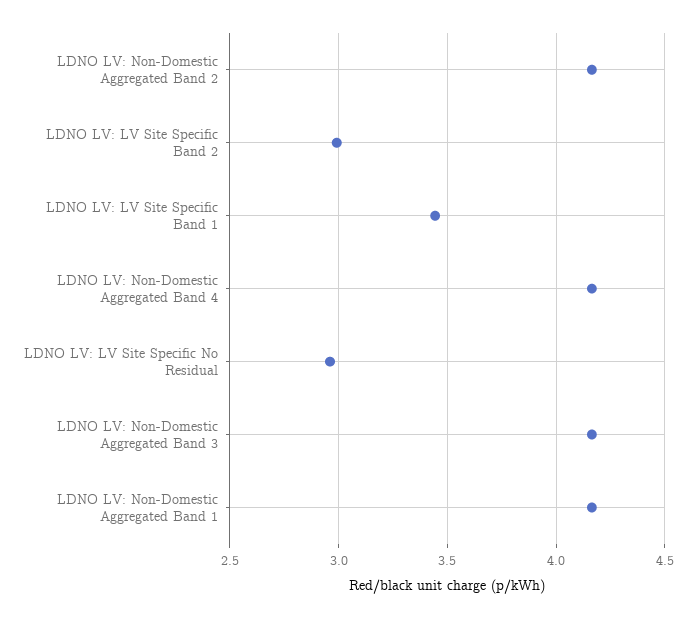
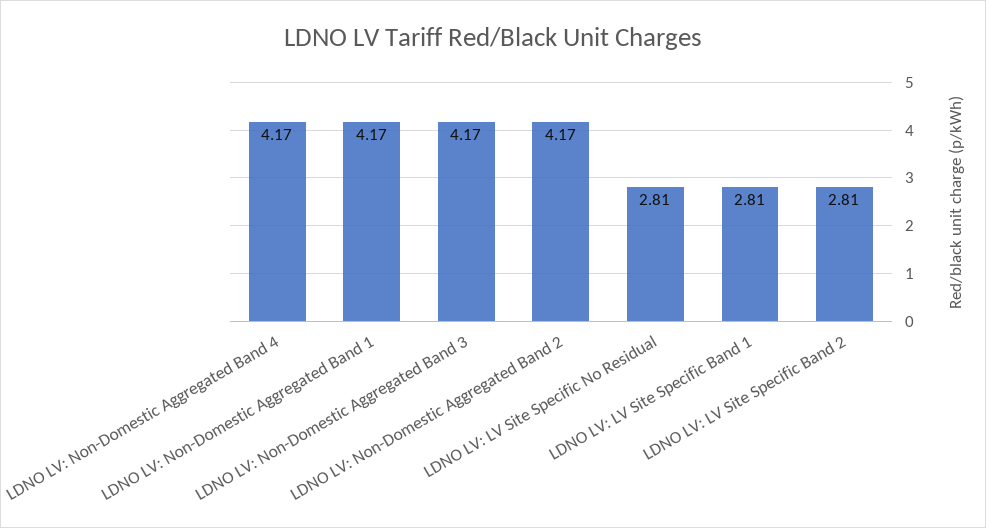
LDNO LV: LV Site Specific Band 2: 3 -> 2.81
LDNO LV: LV Site Specific Band 1: 3.45 -> 2.81
LDNO LV: LV Site Specific No Residual: 2.95 -> 2.81

